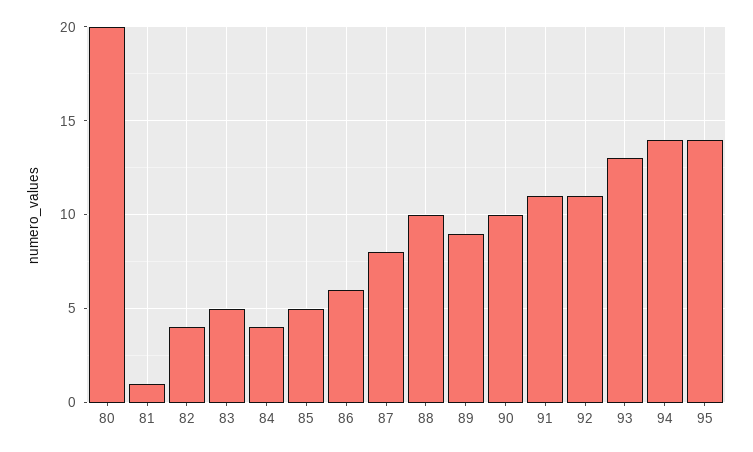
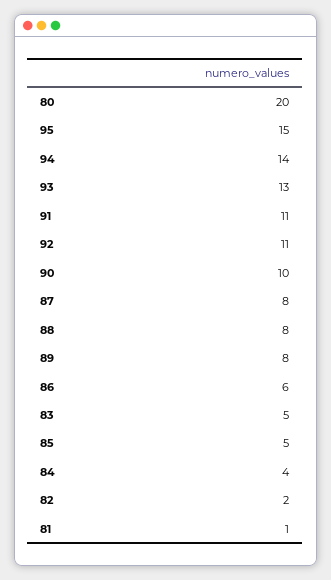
82: 4 -> 2
88: 10 -> 8
89: 9 -> 8
95: 14 -> 15

